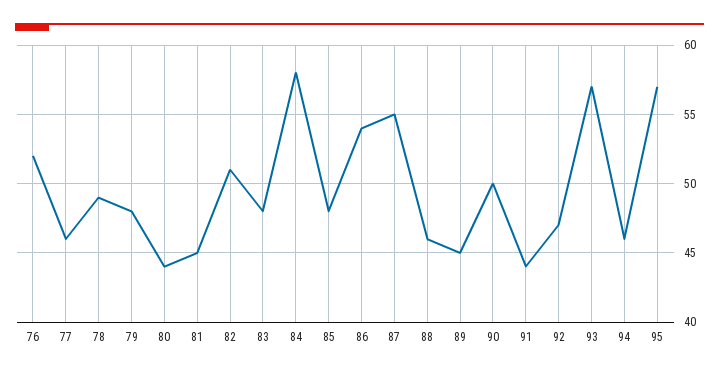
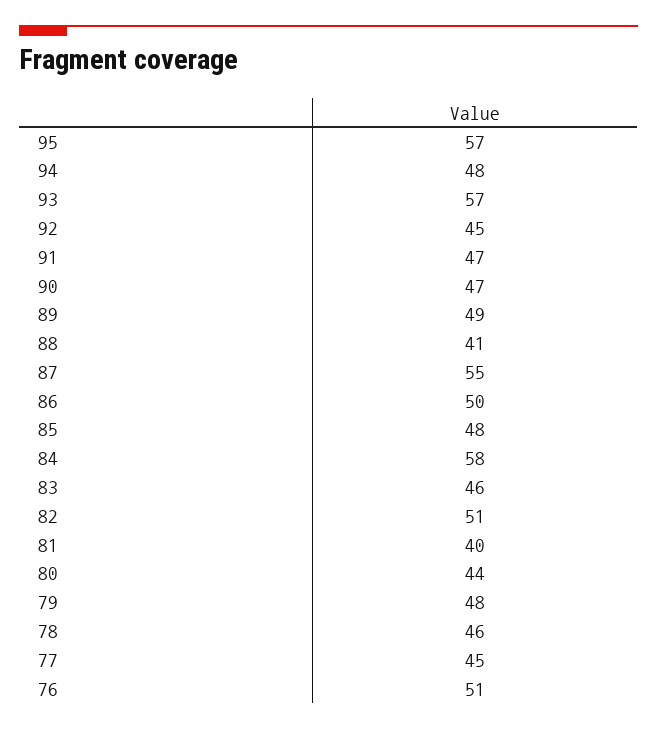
76: 52 -> 51
77: 46 -> 45
78: 49 -> 46
81: 45 -> 40
83: 48 -> 46
86: 54 -> 50
88: 46 -> 41
89: 45 -> 49
90: 50 -> 47
91: 44 -> 47
92: 47 -> 45
94: 46 -> 48

